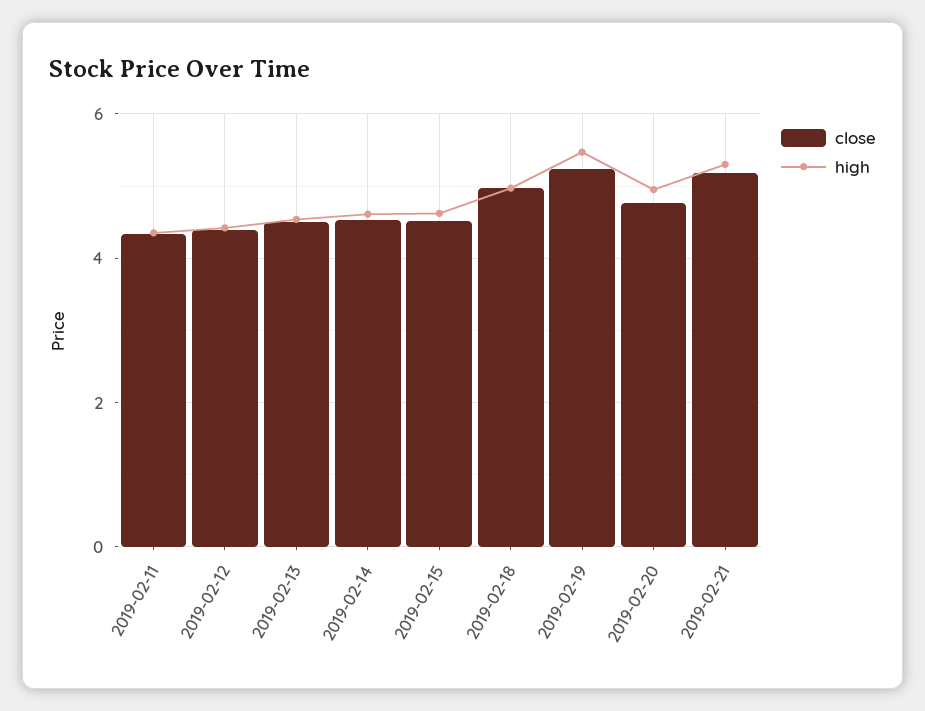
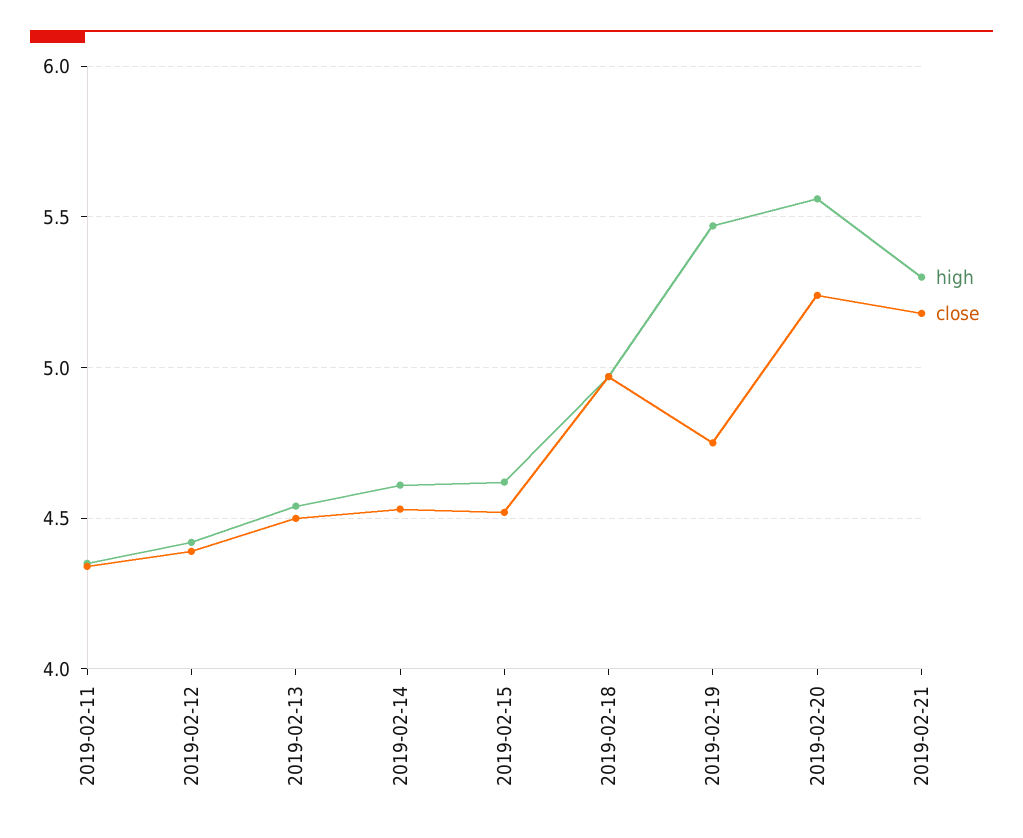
close, 2019-02-19: 5.2 -> 4.75
close, 2019-02-20: 4.8 -> 5.25
high, 2019-02-20: 5 -> 5.55

